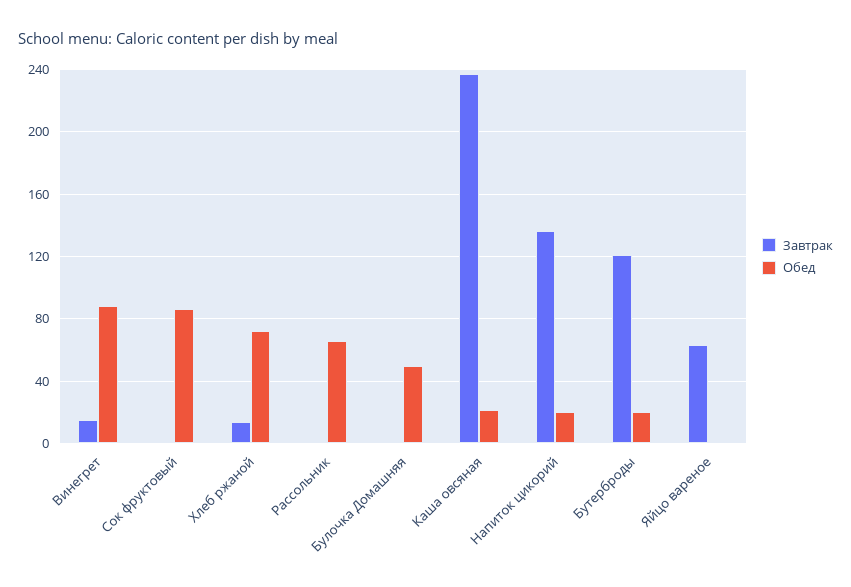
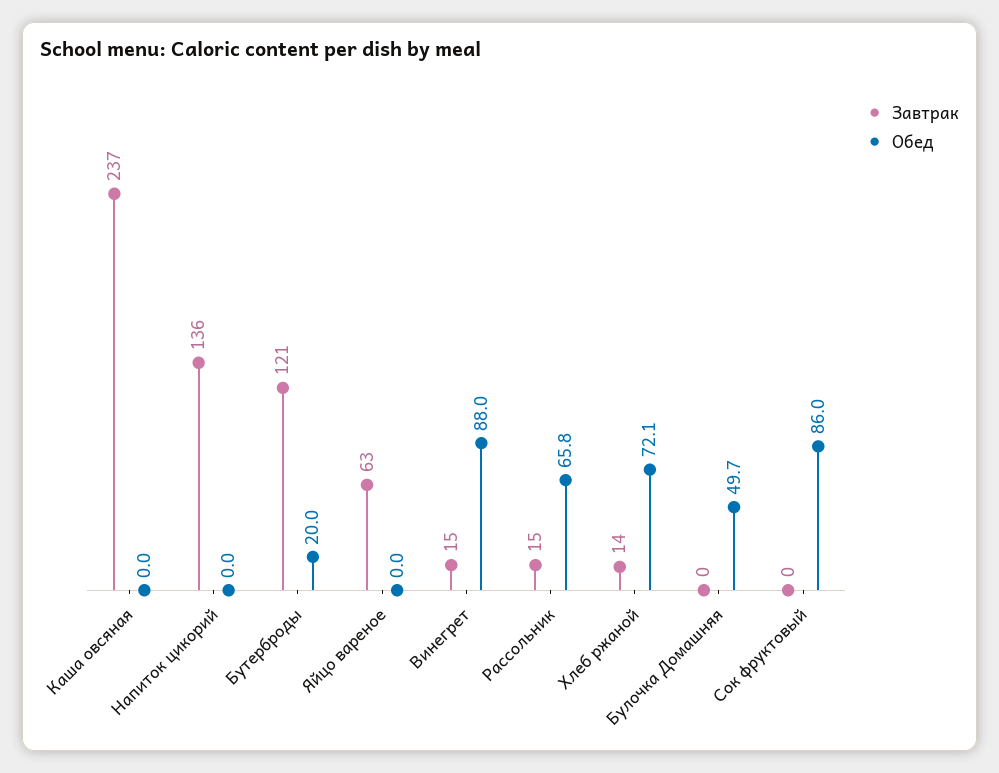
Завтрак, Рассольник: 0 -> 15
Обед, Каша овсяная: 20 -> 0
Обед, Напиток цикорий: 20 -> 0

